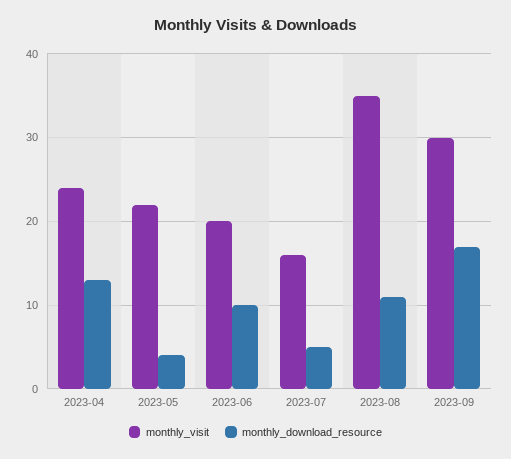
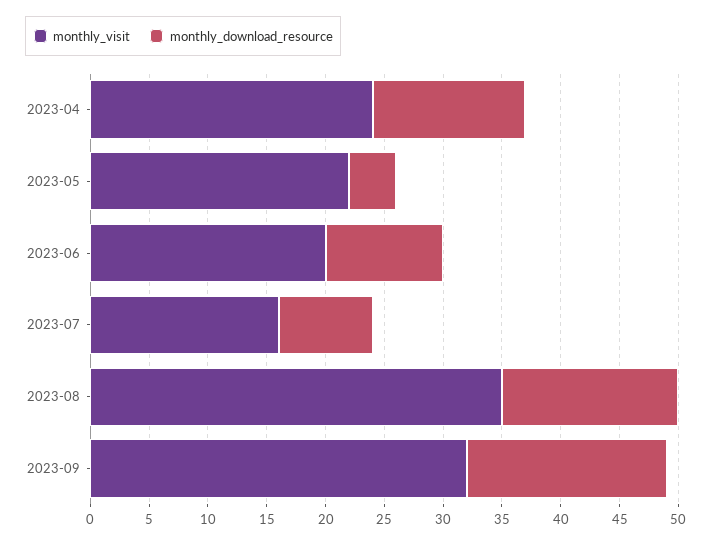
monthly_download_resource, 2023-07: 5 -> 8
monthly_download_resource, 2023-08: 11 -> 15
monthly_visit, 2023-09: 30 -> 32

